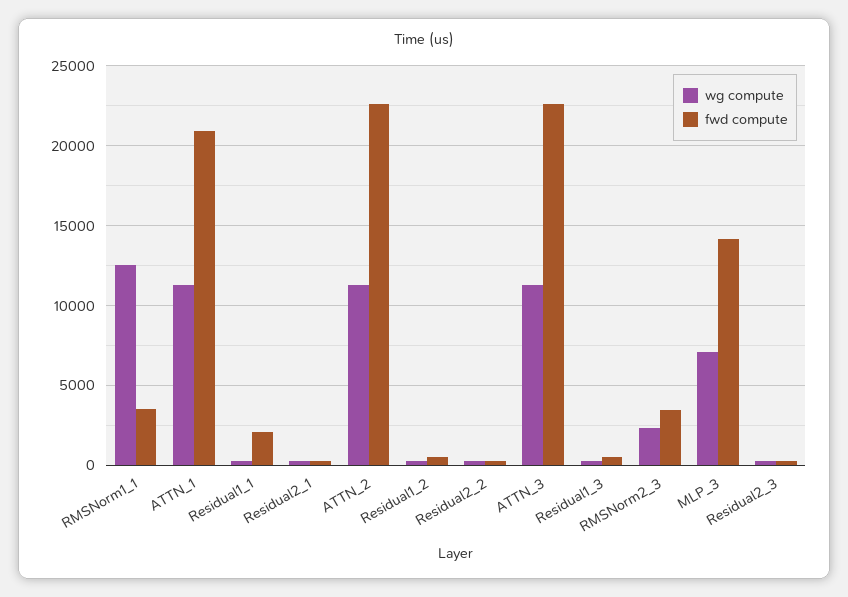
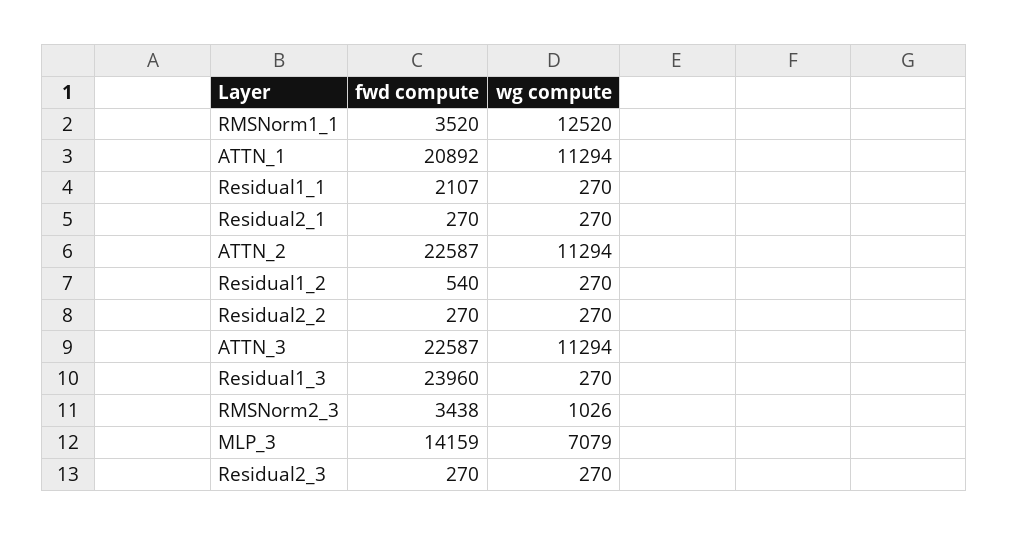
fwd compute, Residual1_3: 500 -> 23960
wg compute, RMSNorm2_3: 2500 -> 1026

